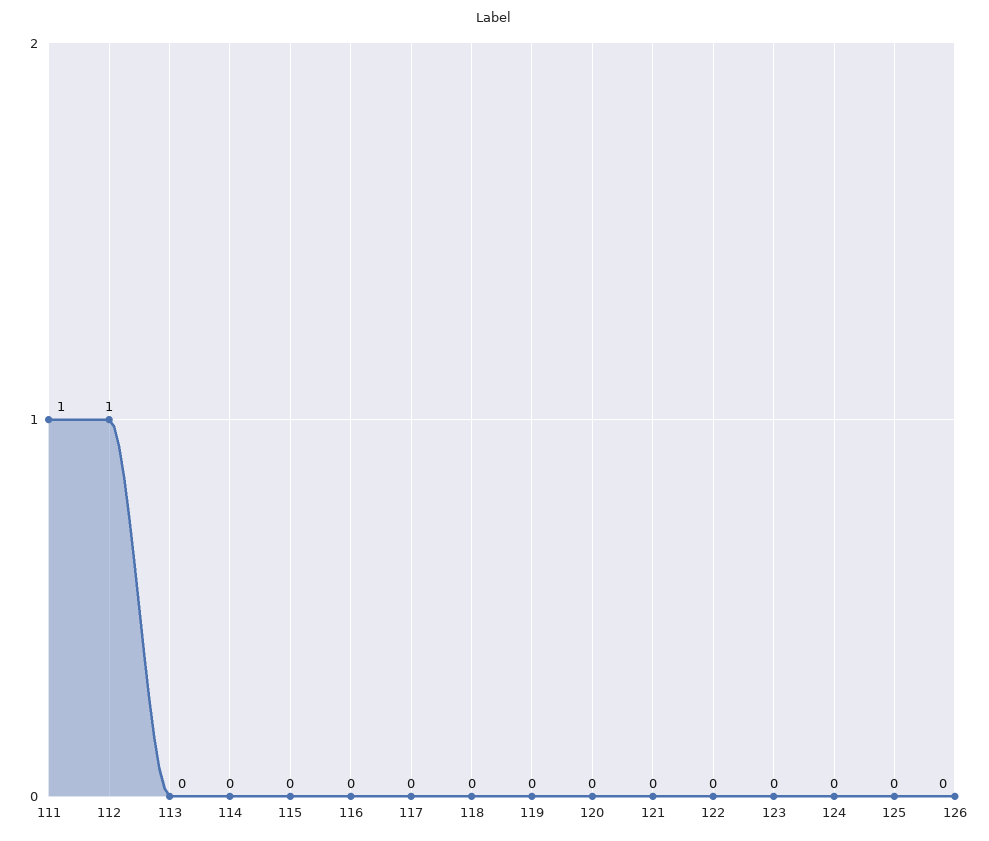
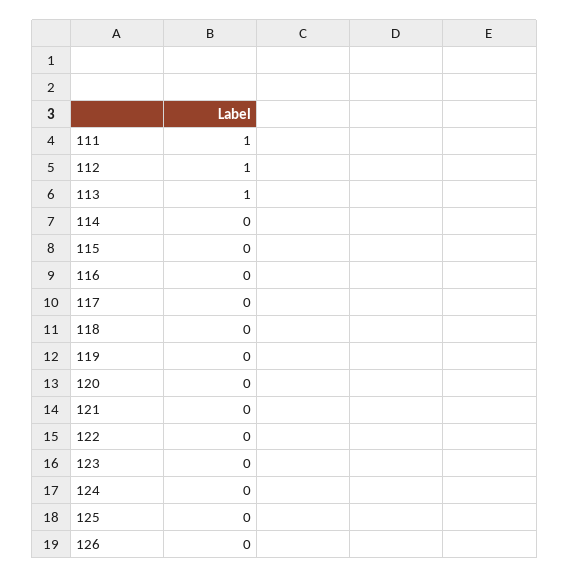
113: 0 -> 1

